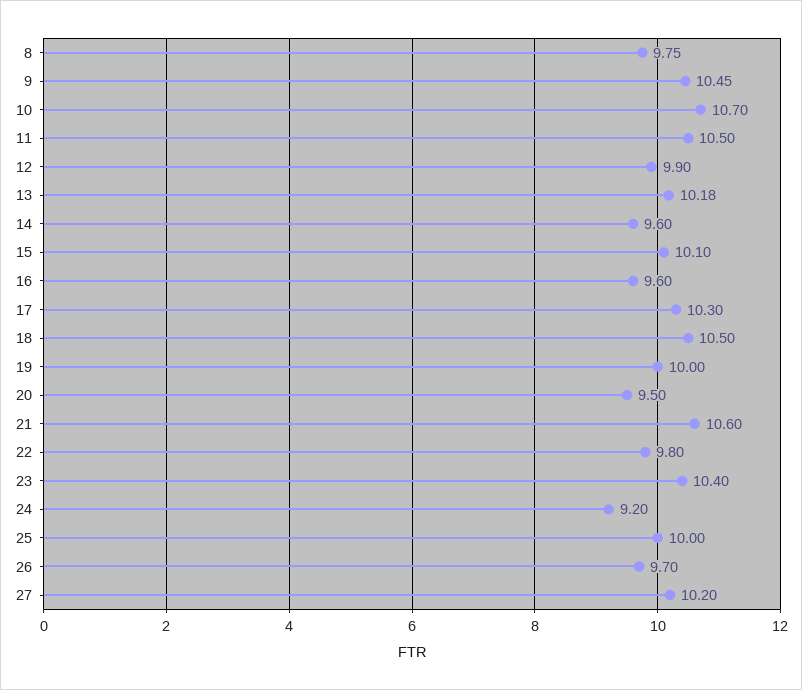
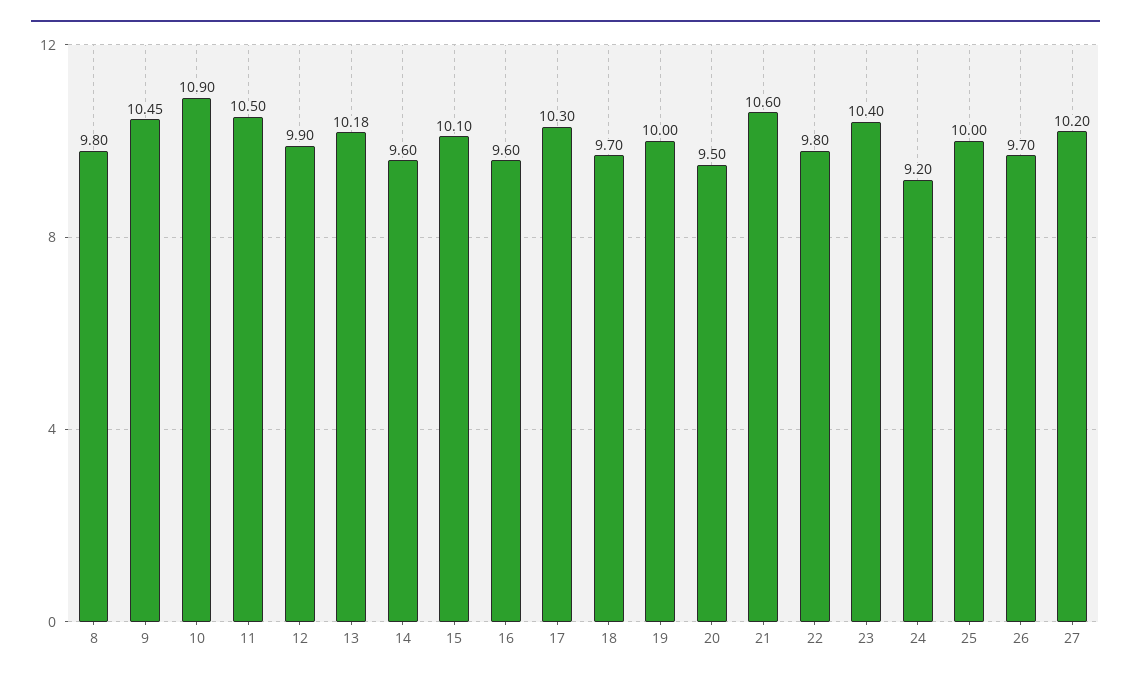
8: 9.75 -> 9.8
10: 10.7 -> 10.9
18: 10.5 -> 9.7

